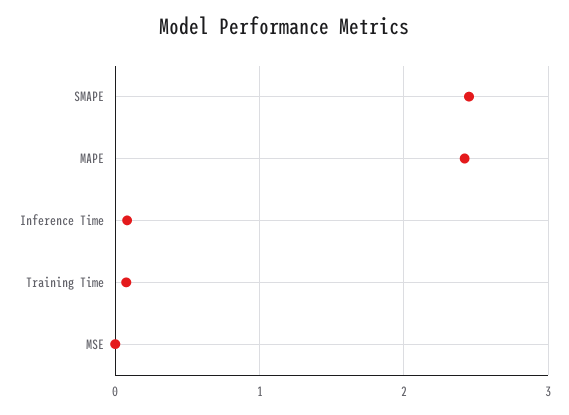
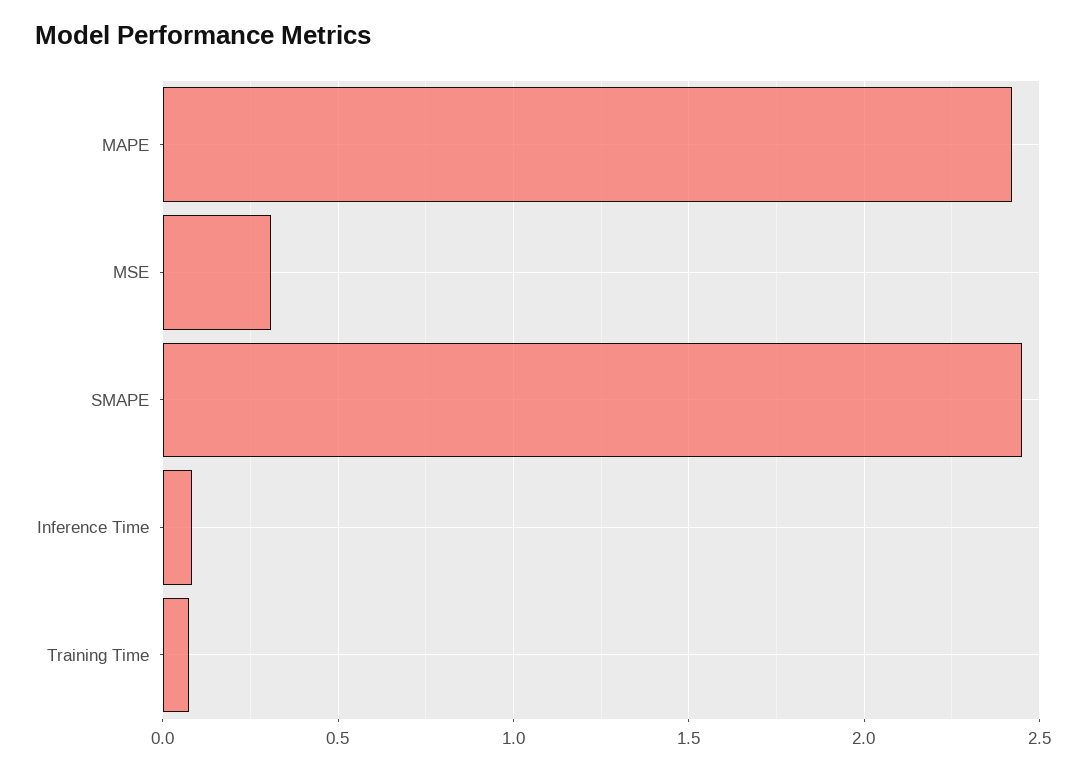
MSE: 0 -> 0.3

